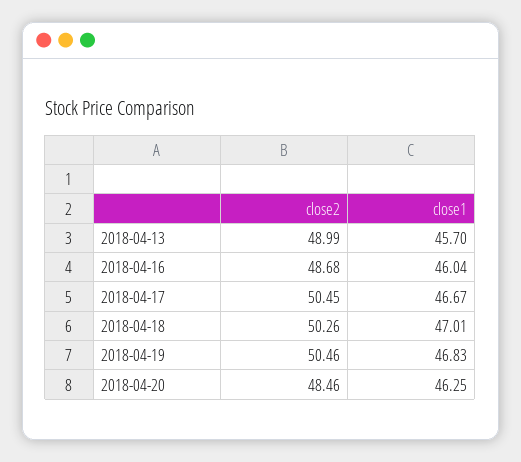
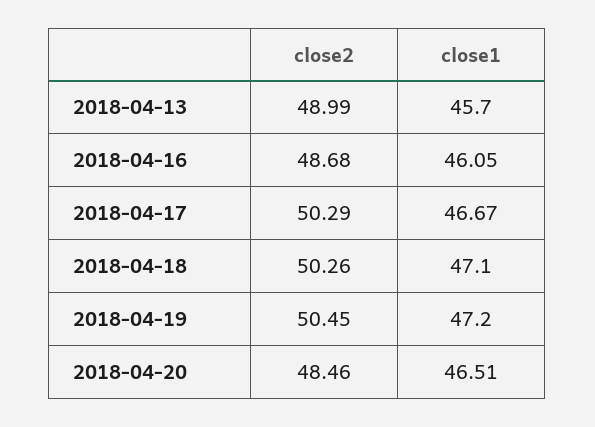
close1, 2018-04-16: 46.04 -> 46.05
close2, 2018-04-17: 50.45 -> 50.29
close1, 2018-04-18: 47.01 -> 47.1
close2, 2018-04-19: 50.46 -> 50.45
close1, 2018-04-19: 46.83 -> 47.2
close1, 2018-04-20: 46.25 -> 46.51

